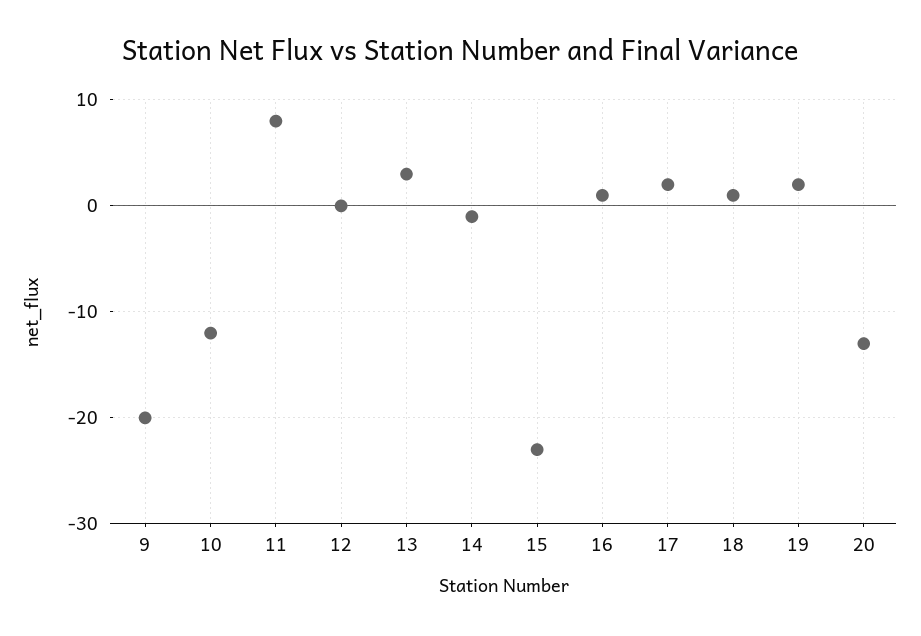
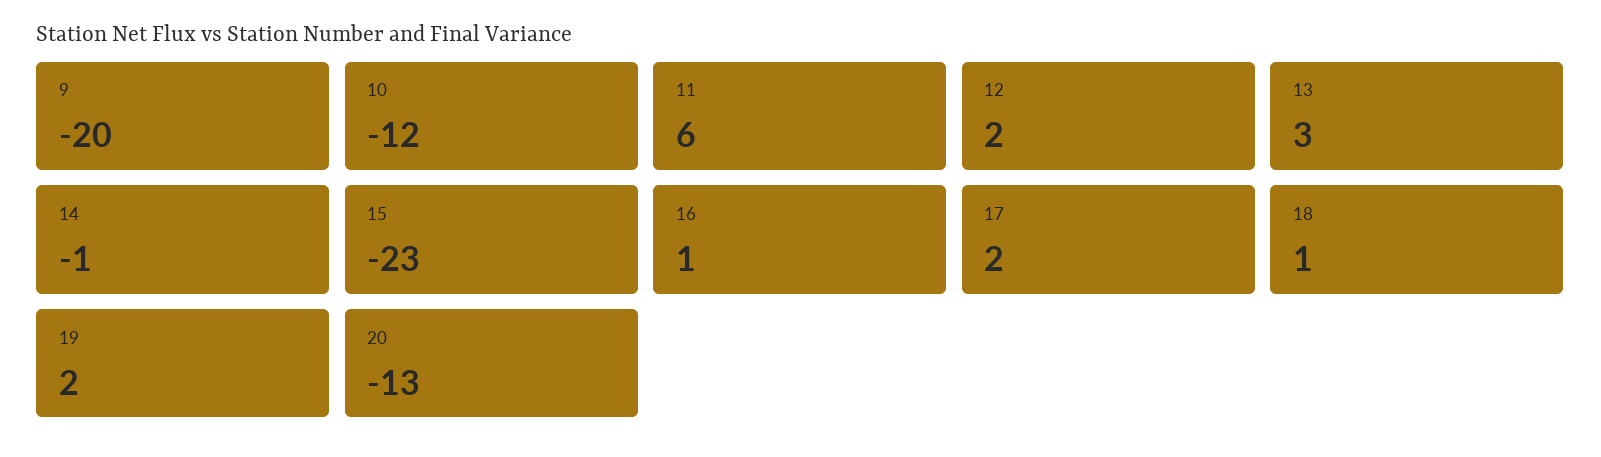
11: 8 -> 6
12: 0 -> 2

